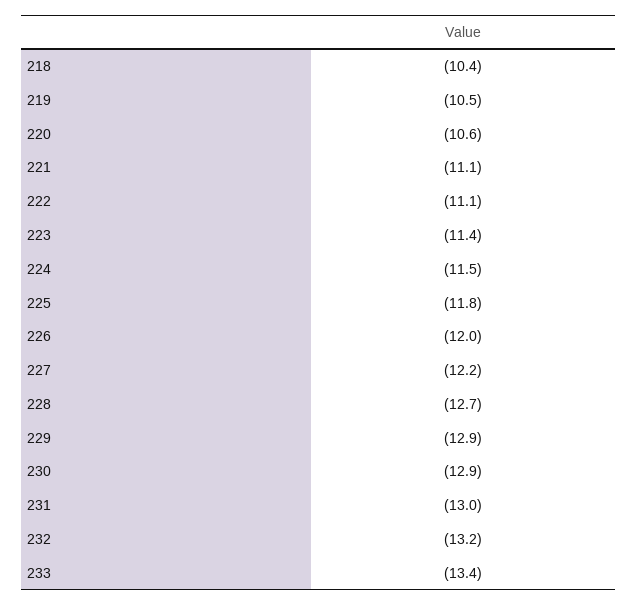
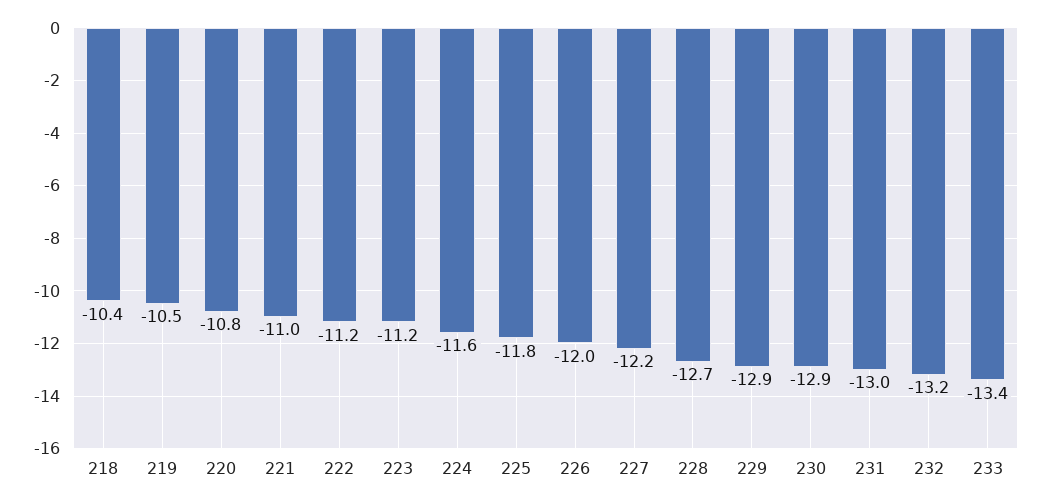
220: -10.6 -> -10.8
221: -11.1 -> -11
222: -11.1 -> -11.2
223: -11.4 -> -11.2
224: -11.5 -> -11.6

